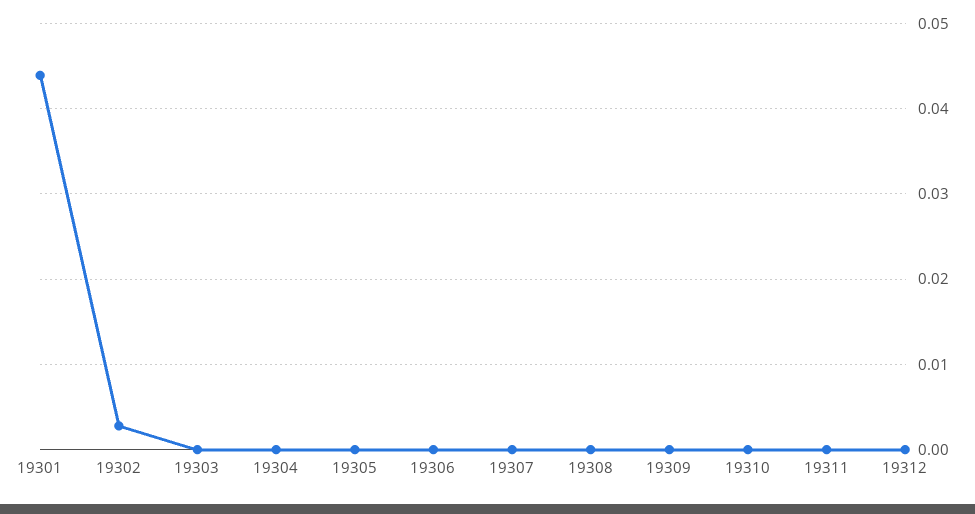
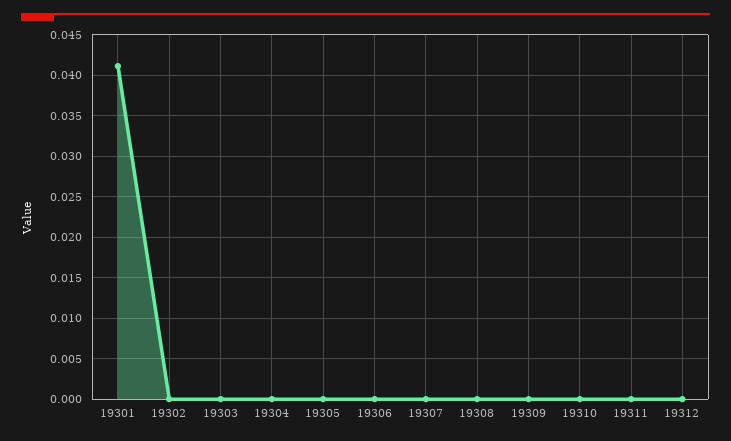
19301: 0.044 -> 0.041
19302: 0.003 -> 0

